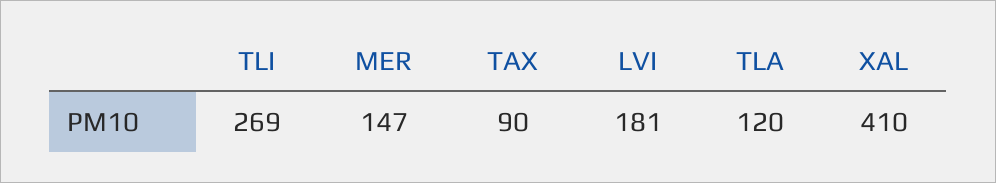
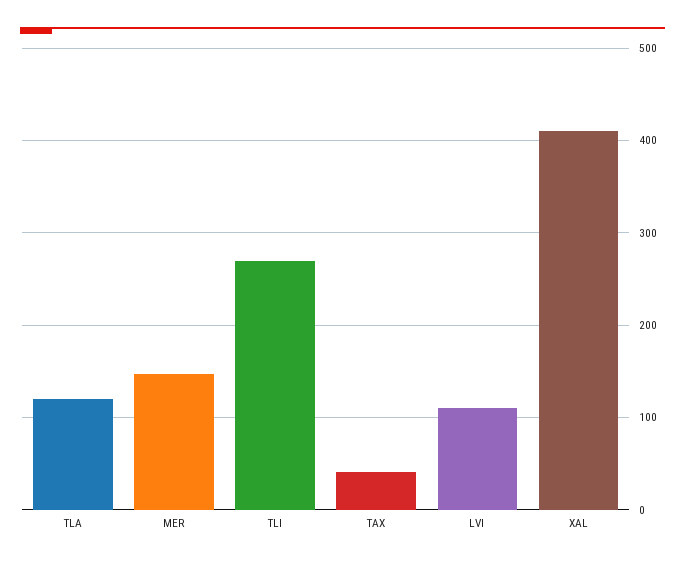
TAX: 90 -> 40
LVI: 181 -> 110

